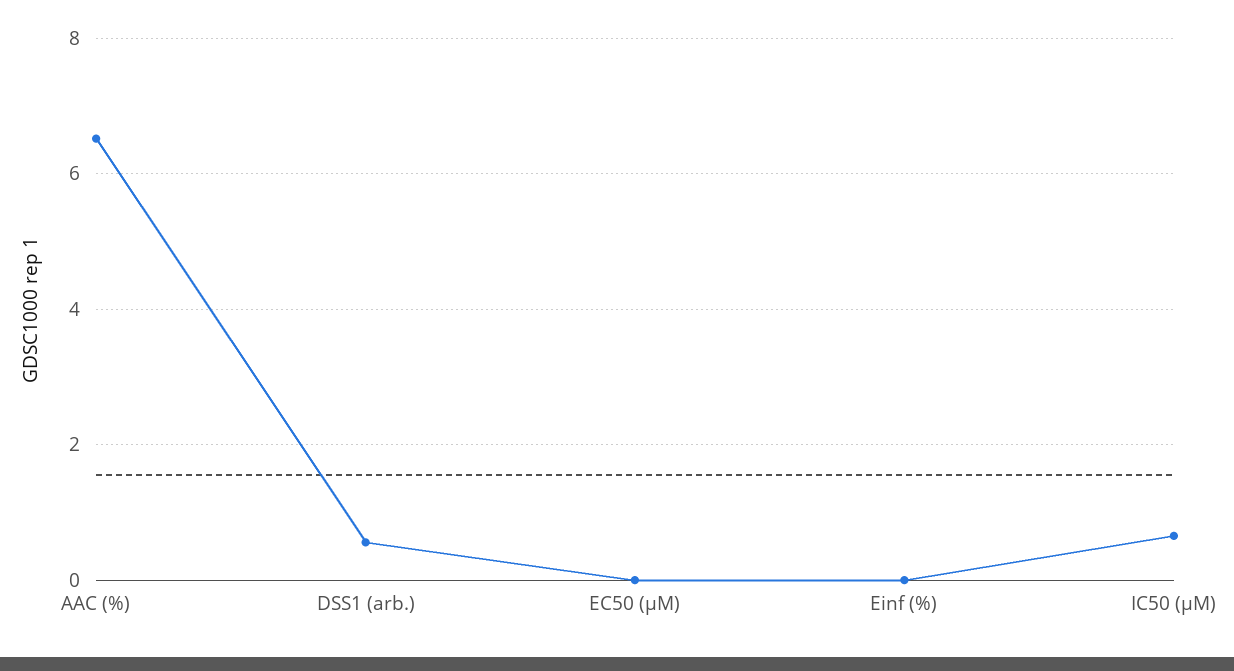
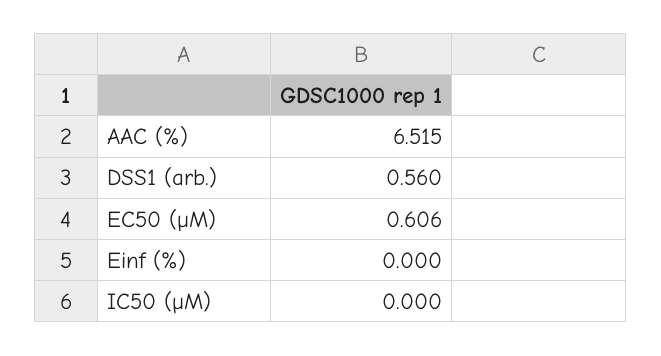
EC50 (µM): 0 -> 0.606
IC50 (µM): 0.6 -> 0

